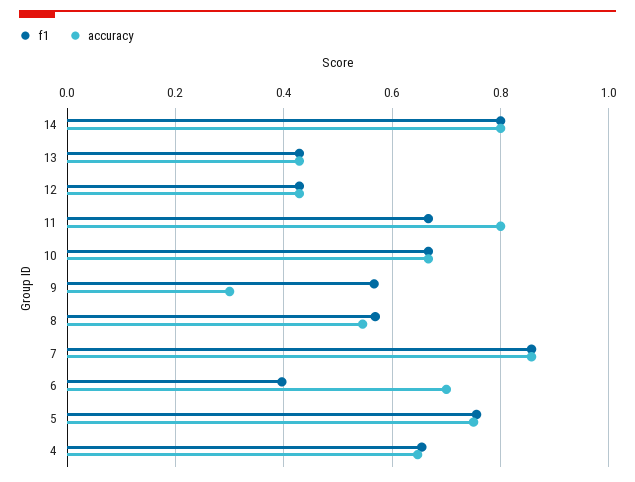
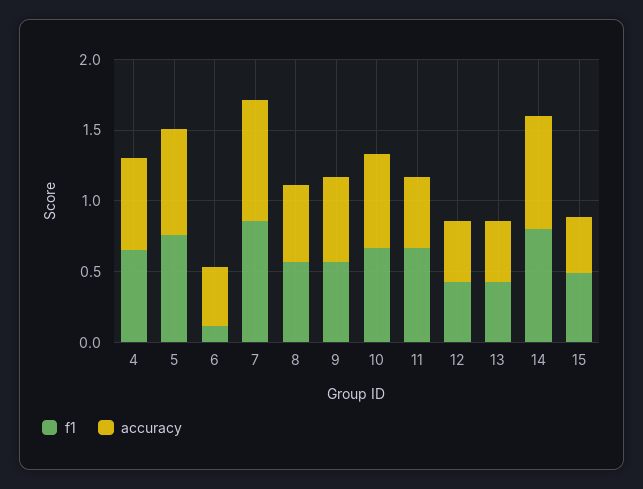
accuracy, 11: 0.8 -> 0.5
accuracy, 9: 0.3 -> 0.6
f1, 6: 0.4 -> 0.1
accuracy, 6: 0.7 -> 0.4
f1, 15: none -> 0.5
accuracy, 15: none -> 0.4

